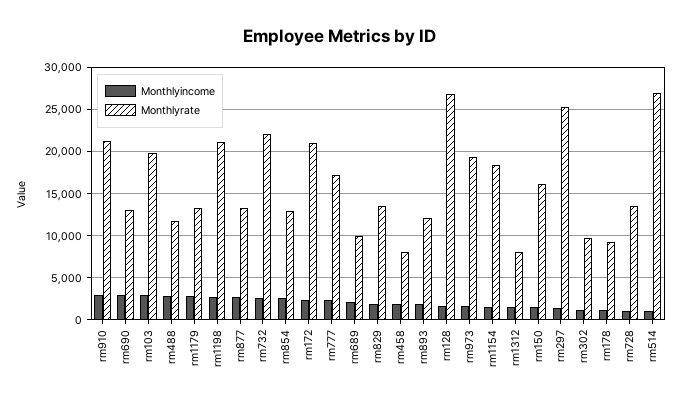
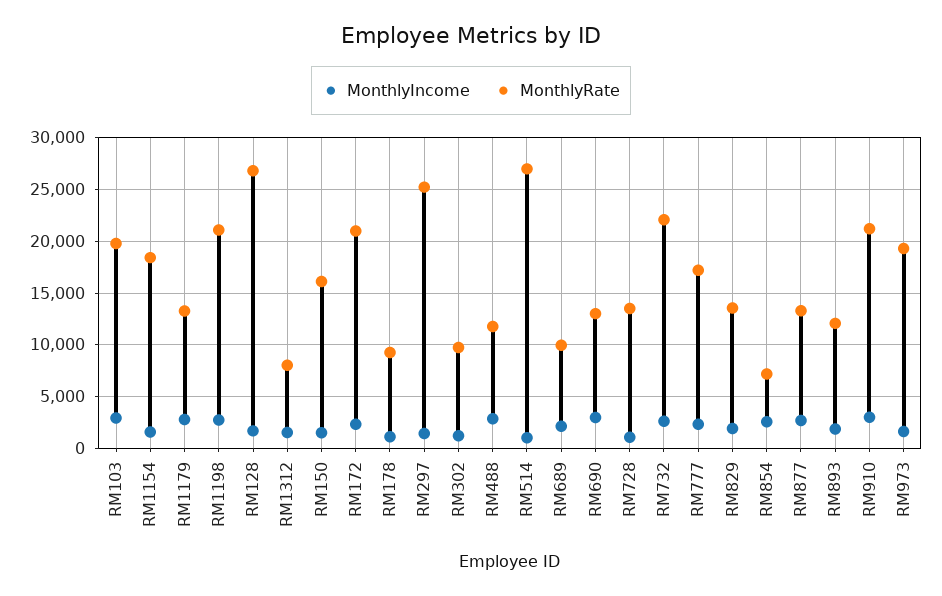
Monthlyrate, rm854: 13000 -> 7000
Monthlyincome, rm458: 2000 -> none
Monthlyrate, rm458: 8000 -> none

